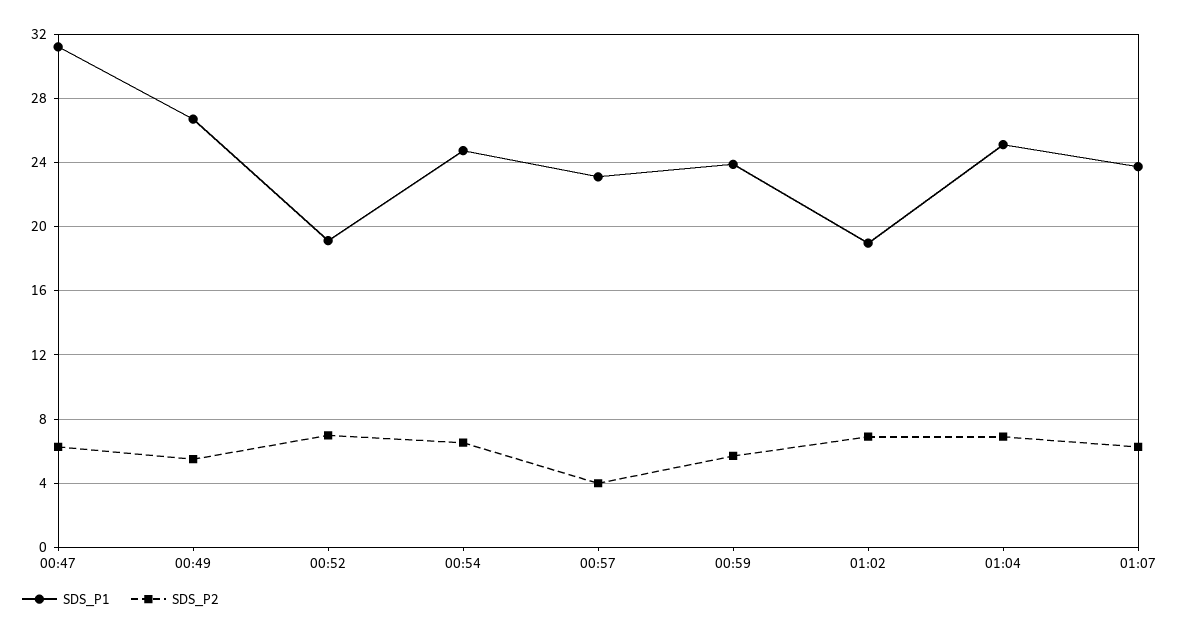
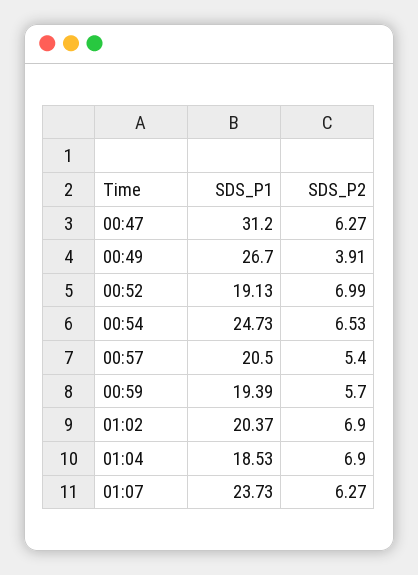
SDS_P2, 00:49: 5.5 -> 3.91
SDS_P1, 00:57: 23 -> 20.5
SDS_P2, 00:57: 4 -> 5.4
SDS_P1, 00:59: 24 -> 19.39
SDS_P1, 01:02: 19 -> 20.37
SDS_P1, 01:04: 25 -> 18.53

